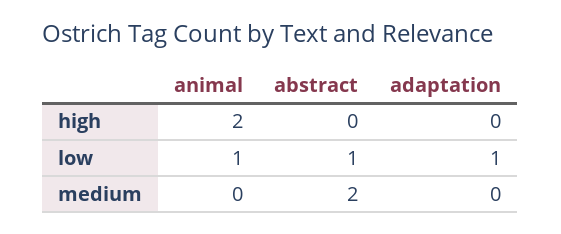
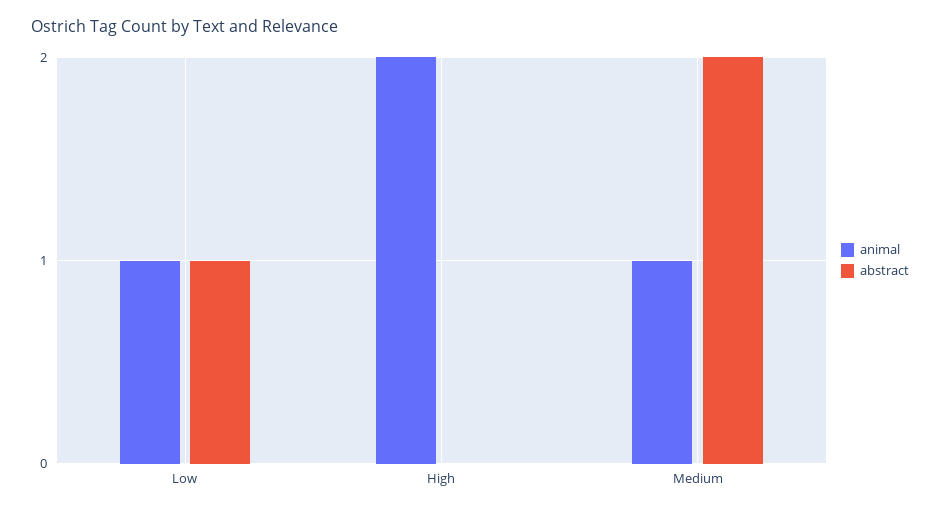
adaptation, high: 0 -> none
adaptation, low: 1 -> none
animal, medium: 0 -> 1
adaptation, medium: 0 -> none

